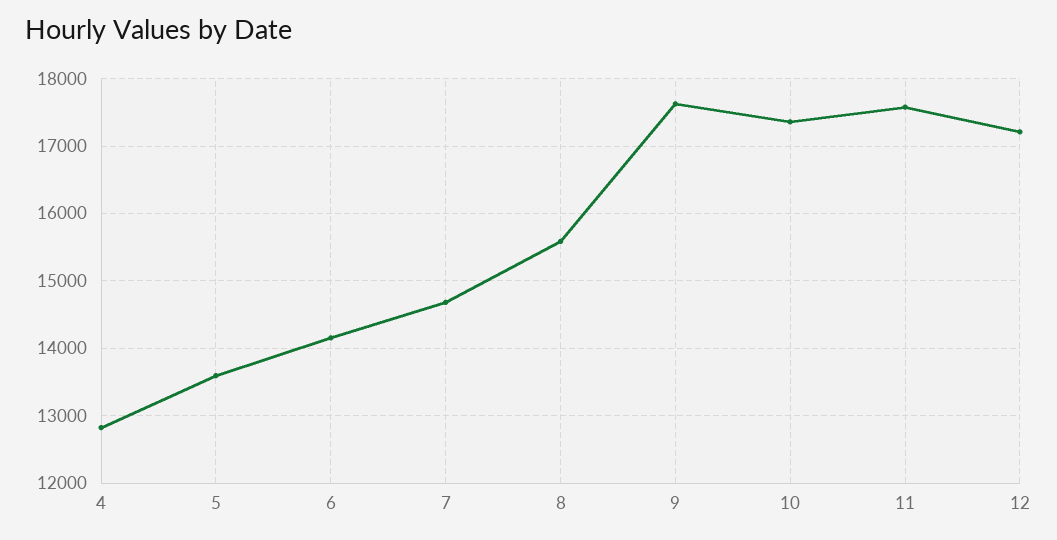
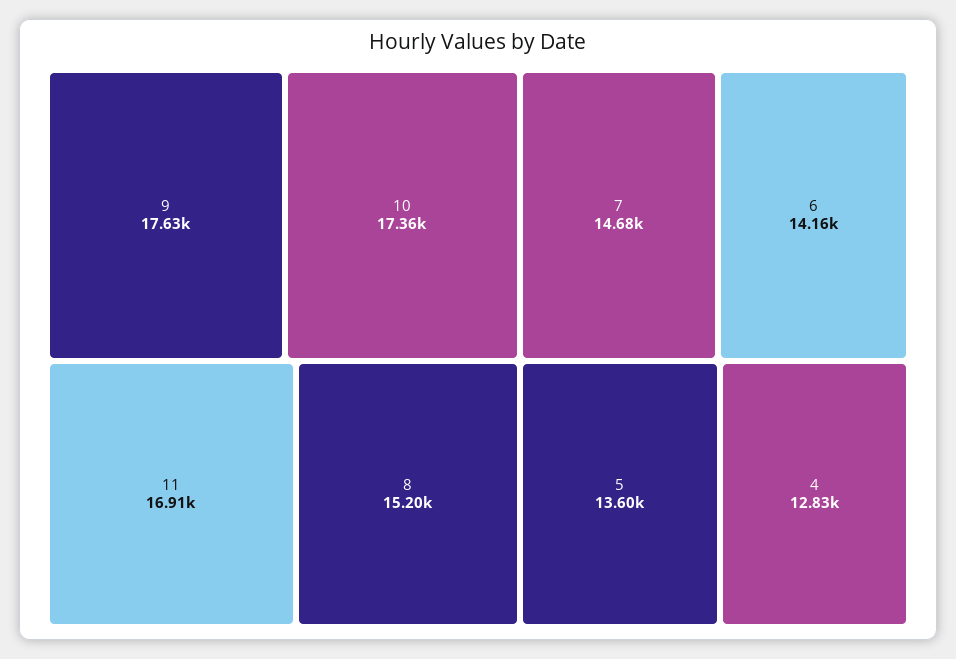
8: 15600 -> 15200
11: 17600 -> 16910
12: 17200 -> none

